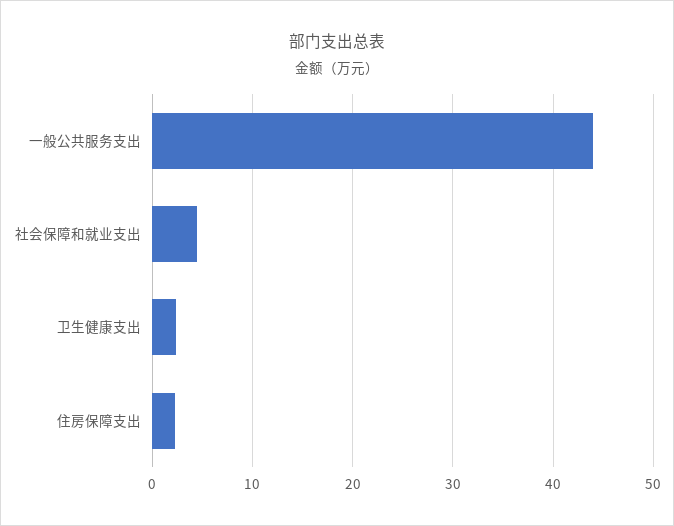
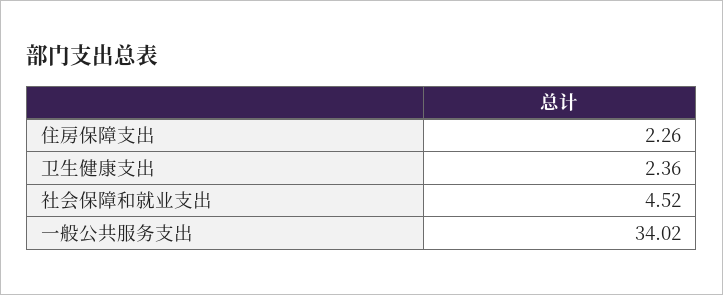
一般公共服务支出: 44 -> 34.02

